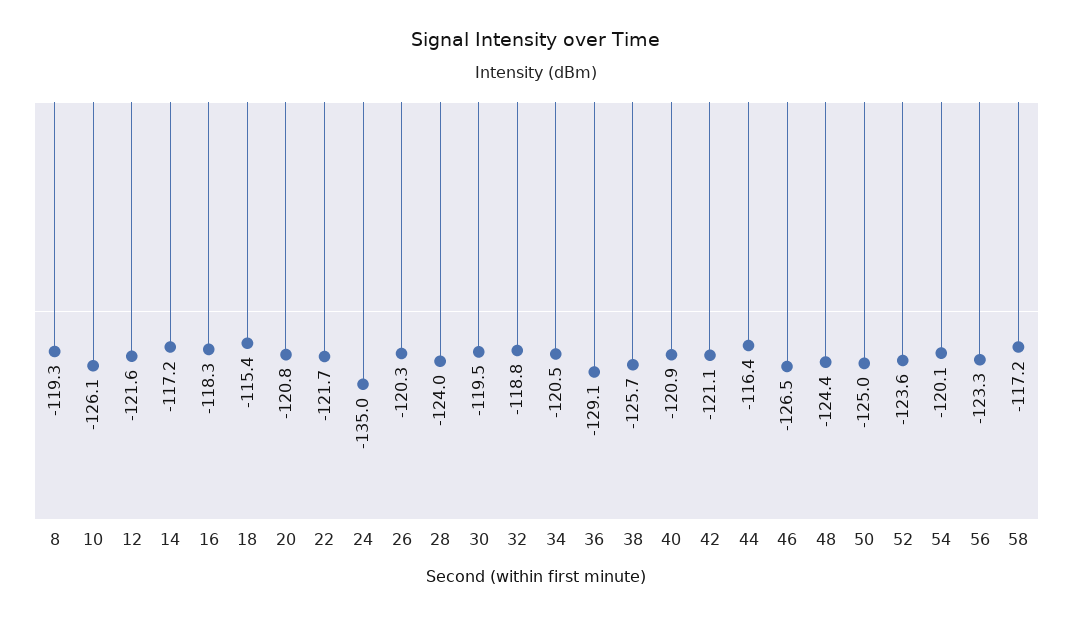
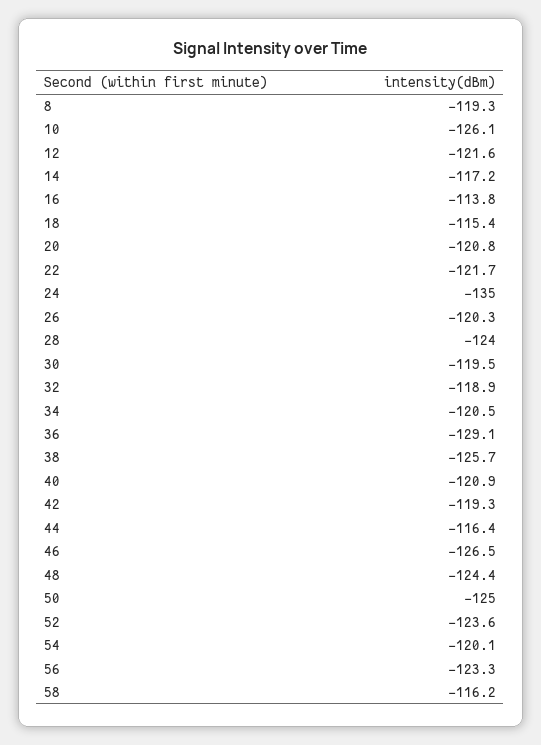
16: -118.3 -> -113.8
32: -118.8 -> -118.9
42: -121.1 -> -119.3
58: -117.2 -> -116.2

